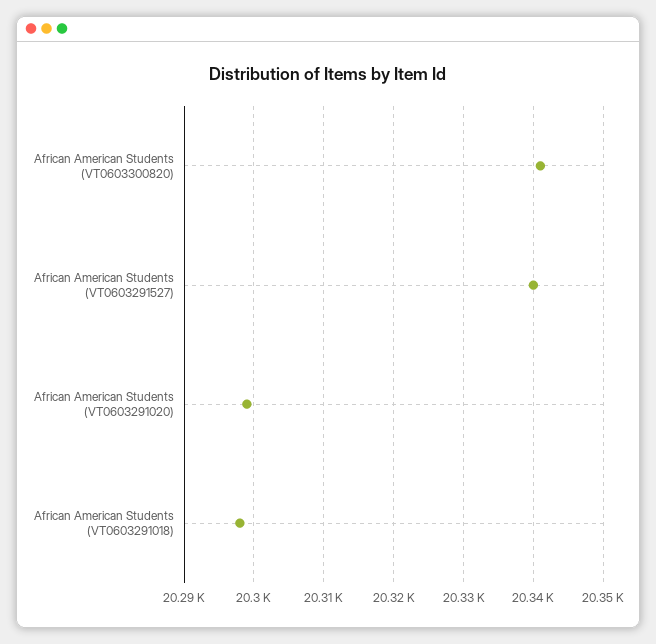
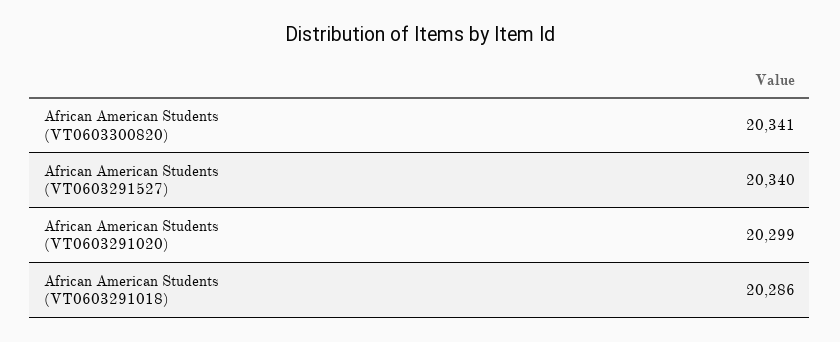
African American Students (VT0603291018): 20298 -> 20286

